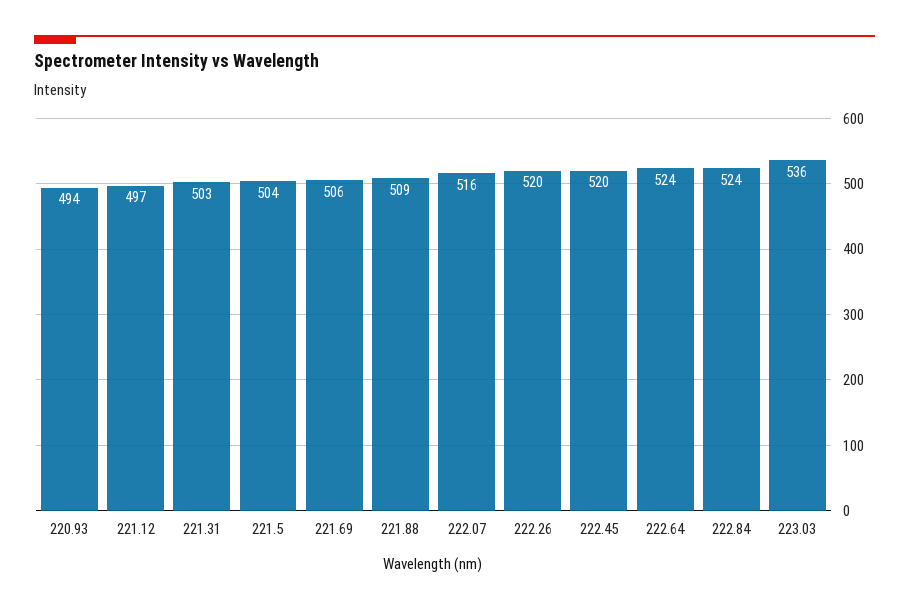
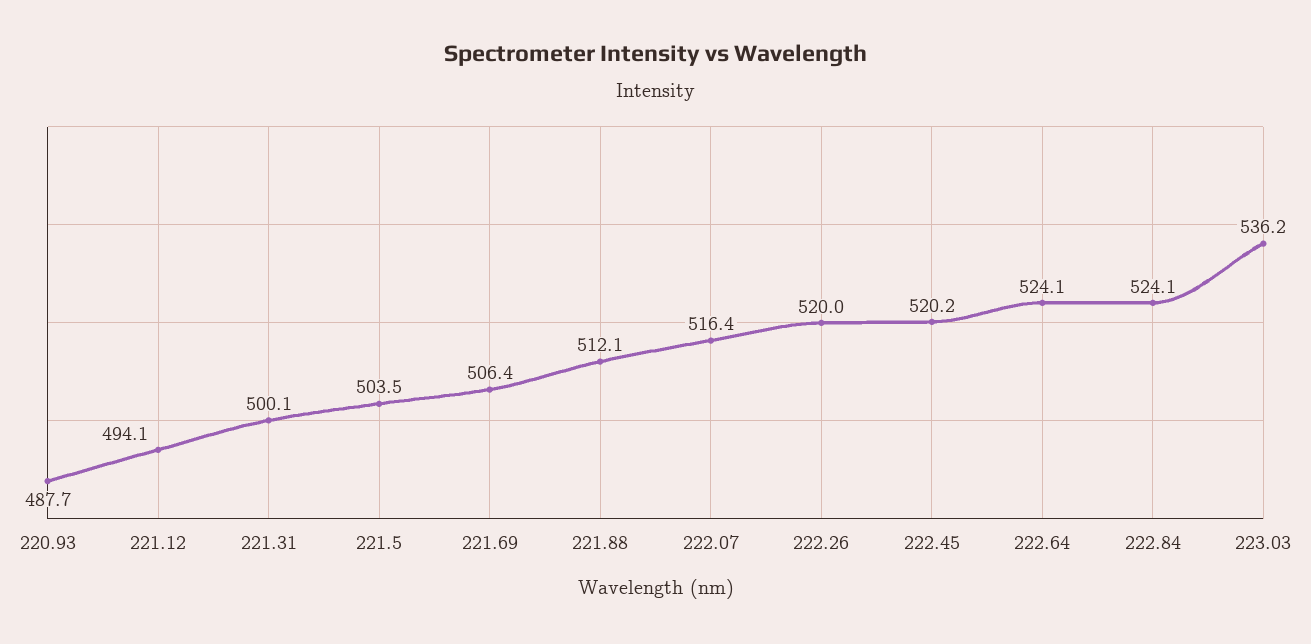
220.93: 494 -> 487.7
221.12: 497 -> 494.1
221.31: 503 -> 500.1
221.88: 509 -> 512.1

